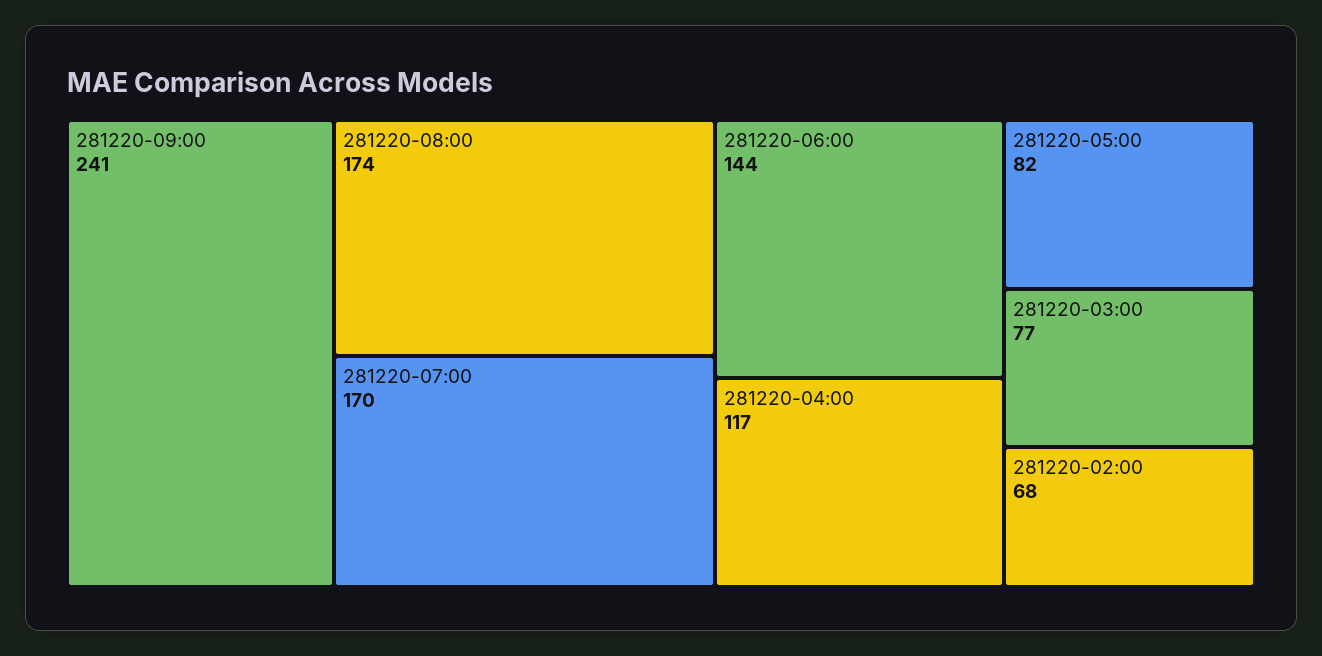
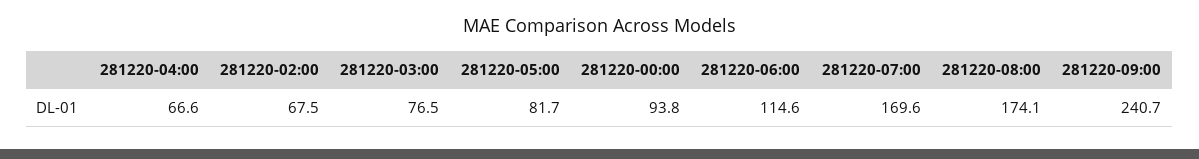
281220-06:00: 144 -> 114.6
281220-04:00: 117 -> 66.6
281220-00:00: none -> 93.8

